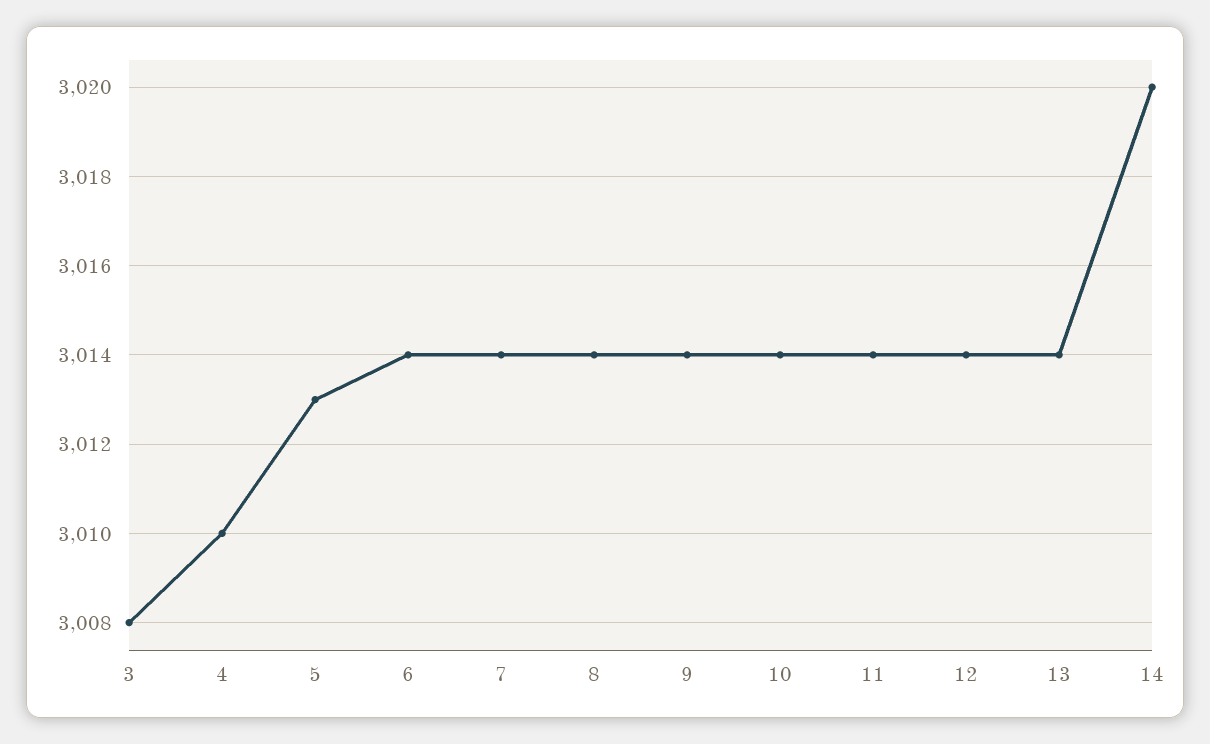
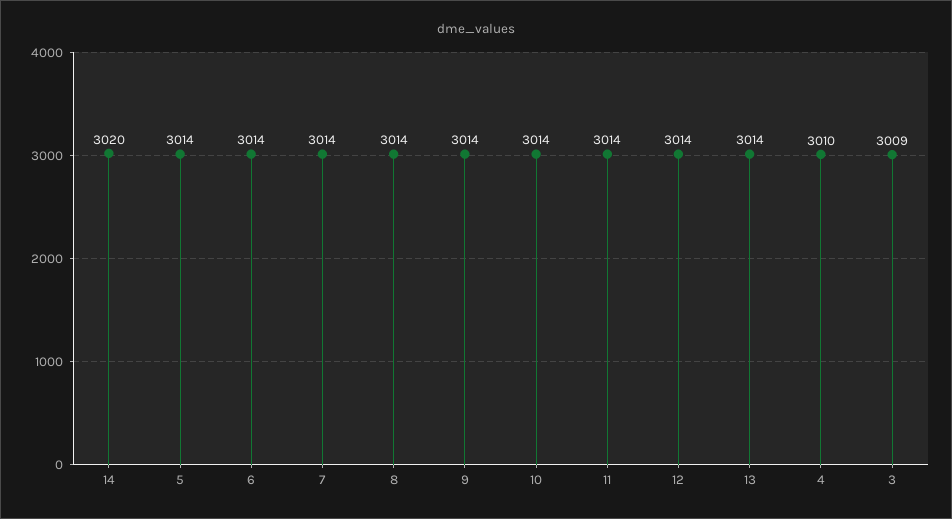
3: 3008 -> 3009
5: 3013 -> 3014

